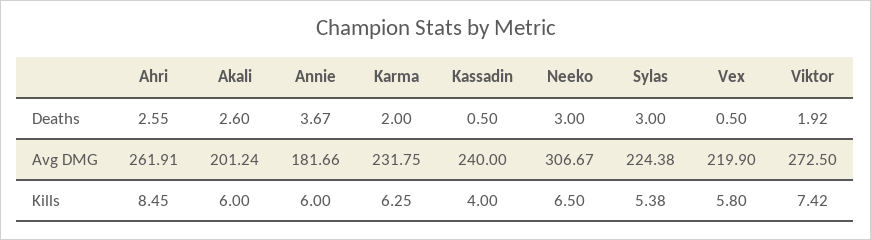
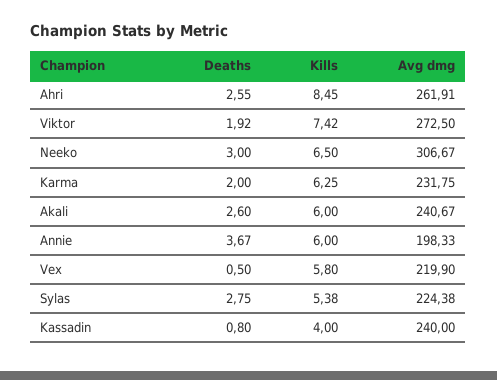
Kassadin, Deaths: 0.5 -> 0.8
Sylas, Deaths: 3 -> 2.75
Akali, Avg DMG: 201.24 -> 240.67
Annie, Avg DMG: 181.66 -> 198.33

